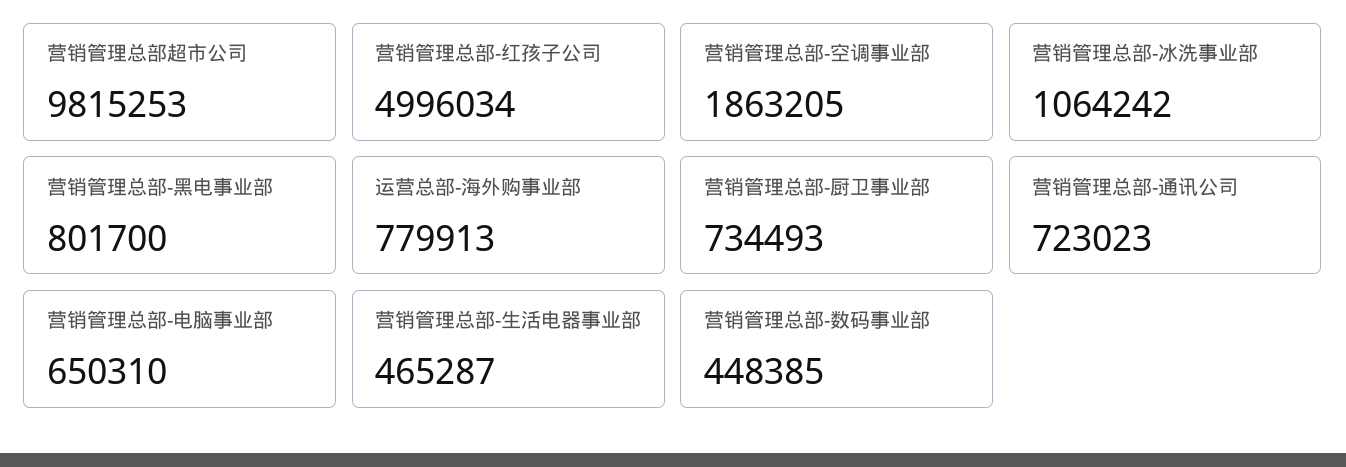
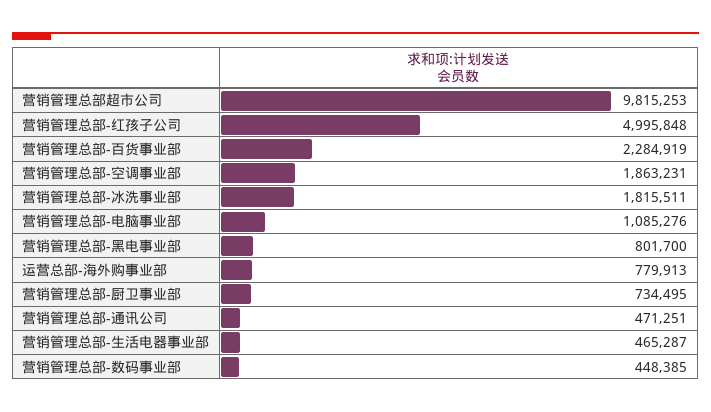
营销管理总部-红孩子公司: 4996034 -> 4995848
营销管理总部-空调事业部: 1863205 -> 1863231
营销管理总部-冰洗事业部: 1064242 -> 1815511
营销管理总部-厨卫事业部: 734493 -> 734495
营销管理总部-通讯公司: 723023 -> 471251
营销管理总部-电脑事业部: 650310 -> 1085276
营销管理总部-百货事业部: none -> 2284919

